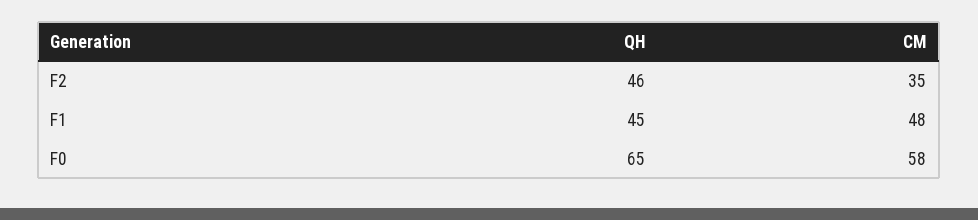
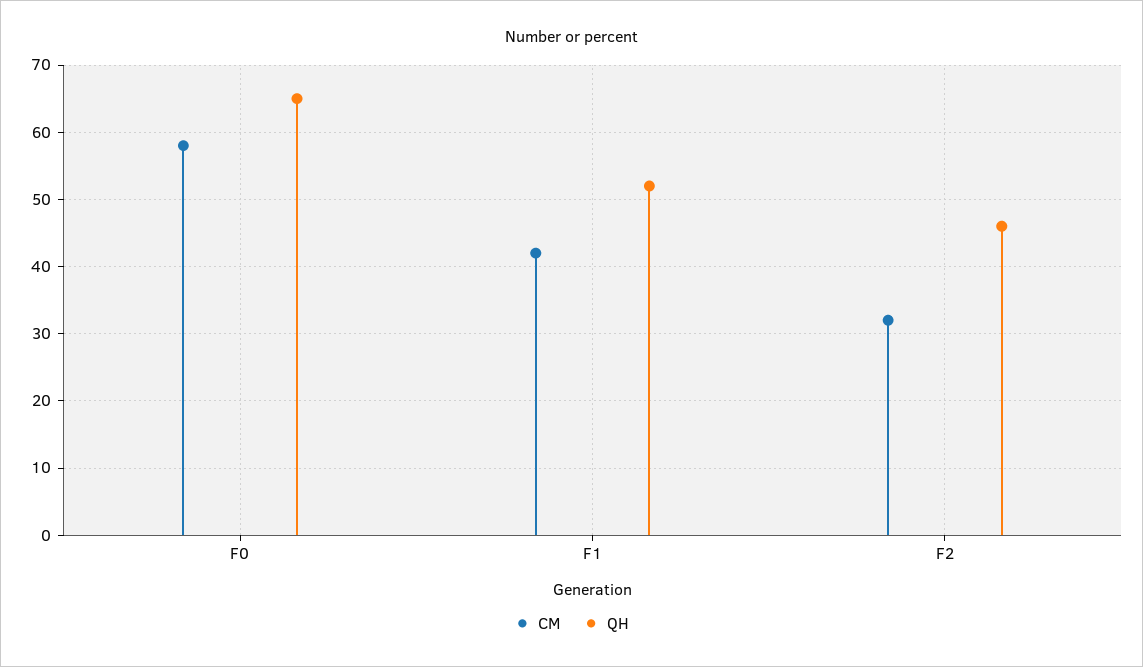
CM, F2: 35 -> 32
QH, F1: 45 -> 52
CM, F1: 48 -> 42

